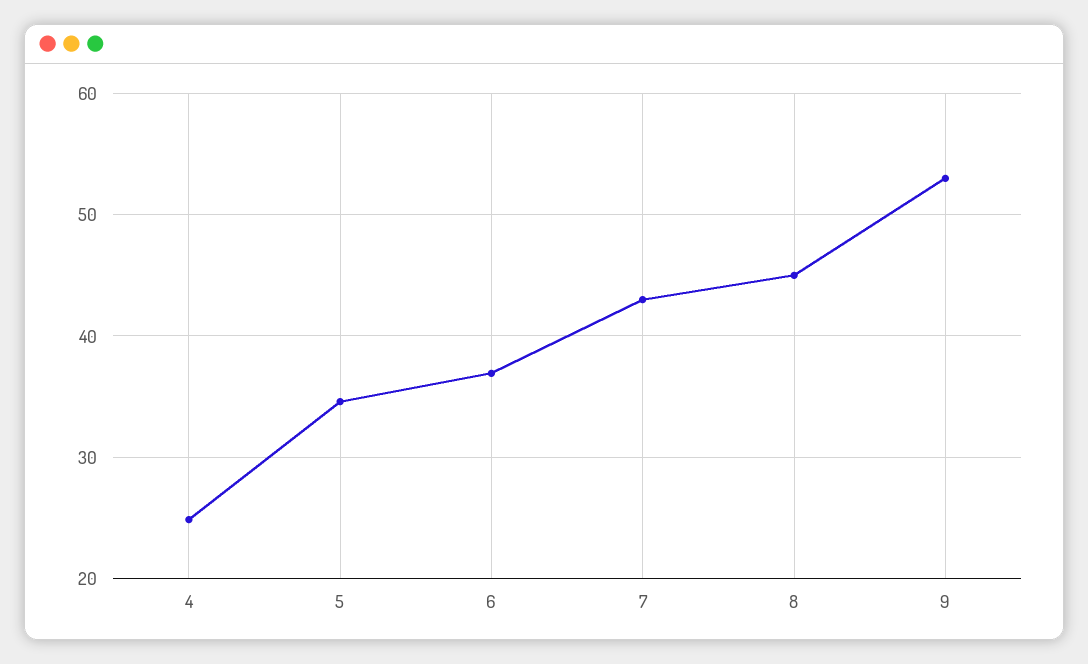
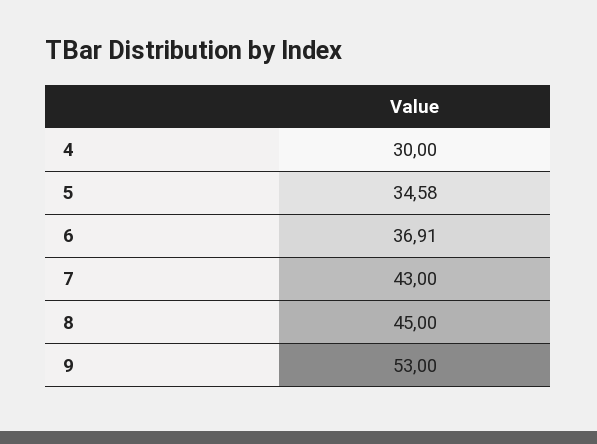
4: 25 -> 30

